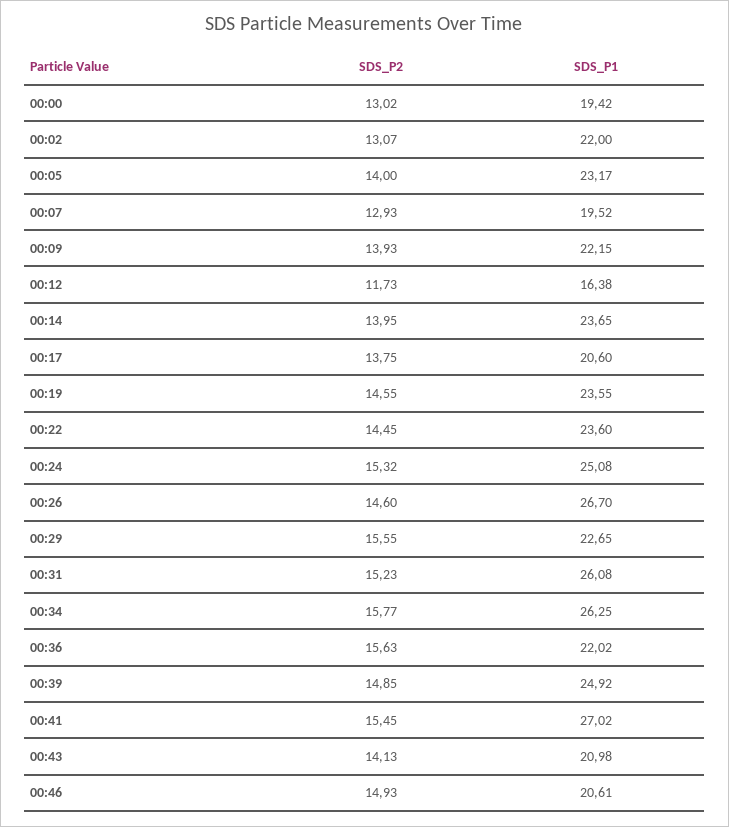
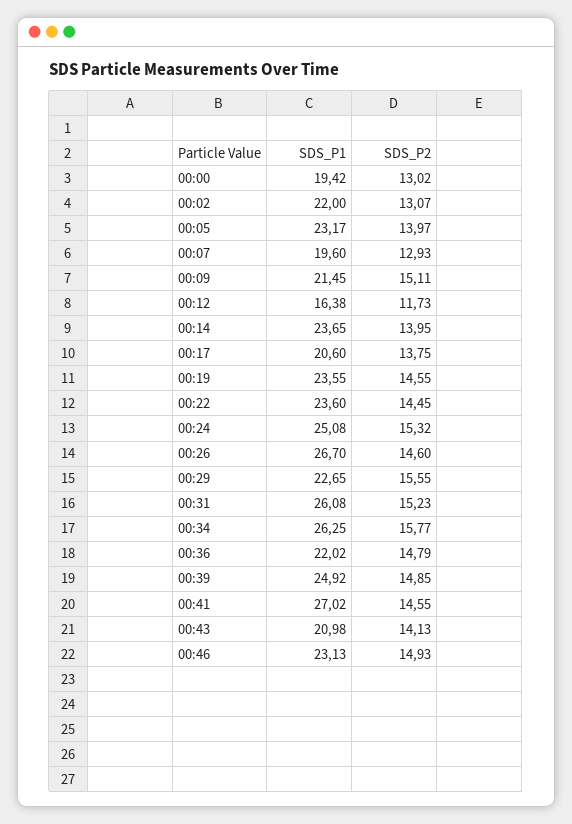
SDS_P2, 00:05: 14 -> 13.97
SDS_P1, 00:07: 19.52 -> 19.6
SDS_P2, 00:09: 13.93 -> 15.11
SDS_P1, 00:09: 22.15 -> 21.45
SDS_P2, 00:36: 15.63 -> 14.79
SDS_P2, 00:41: 15.45 -> 14.55
SDS_P1, 00:46: 20.61 -> 23.13

